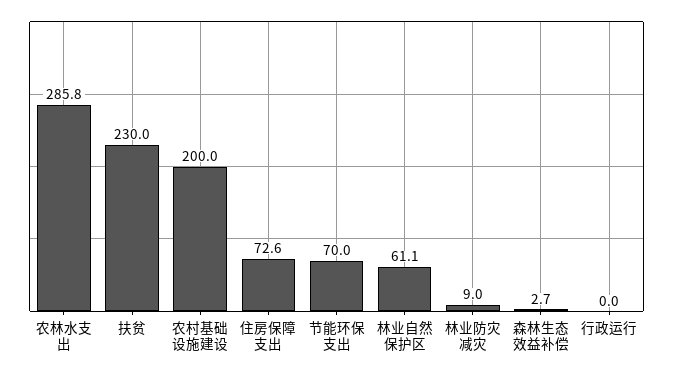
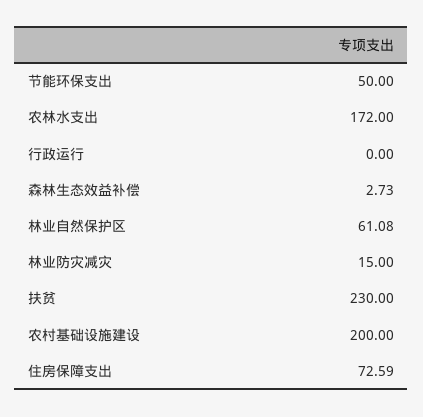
农林水支出: 285.8 -> 172
节能环保支出: 70 -> 50
林业防灾减灾: 9 -> 15

